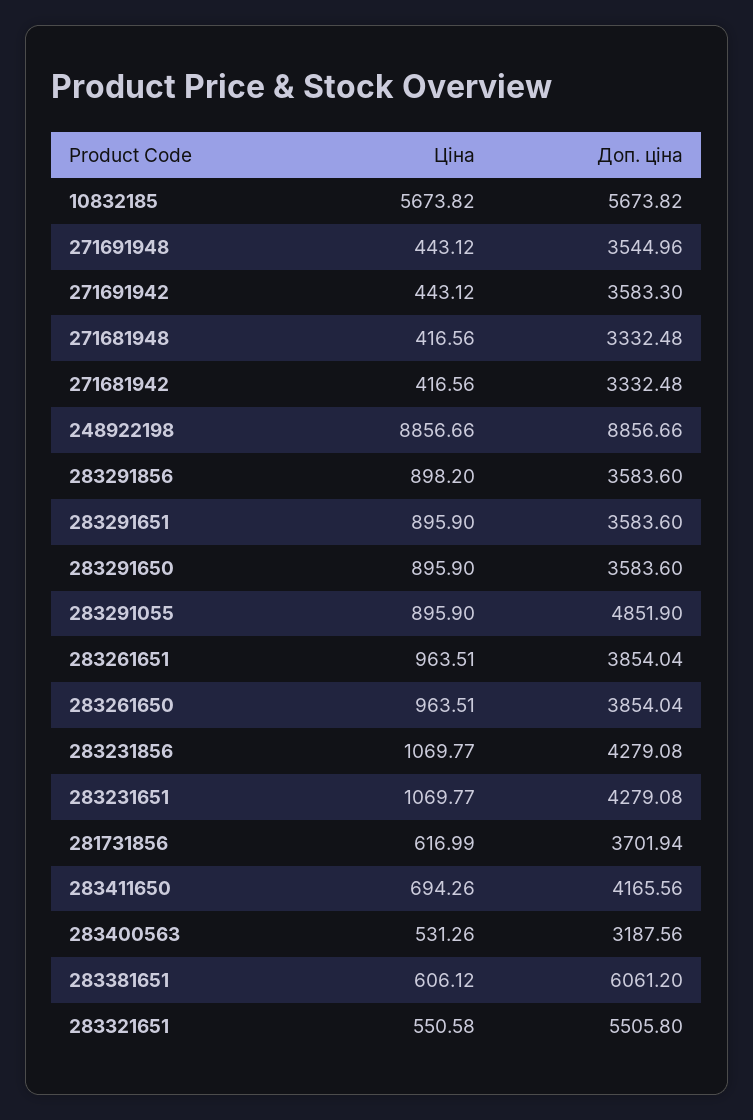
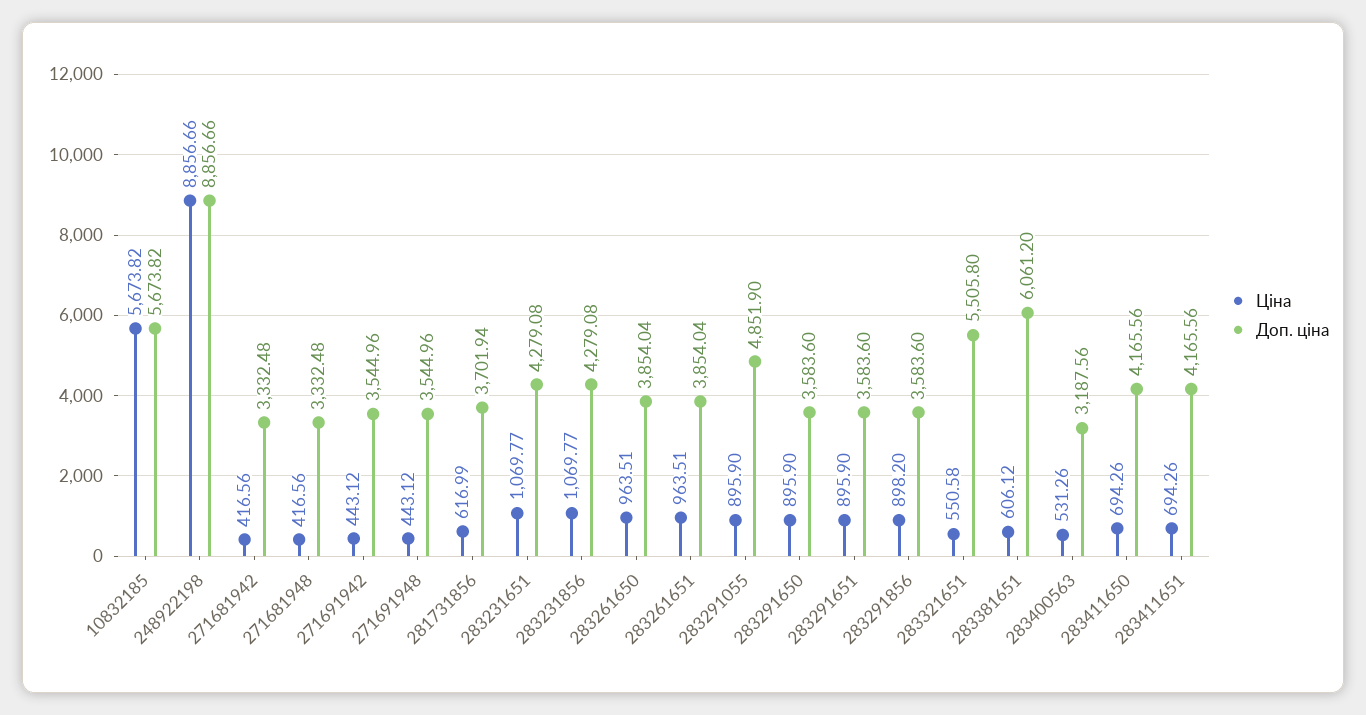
Доп. ціна, 271691942: 3583.3 -> 3544.96
Ціна, 283411651: none -> 694.26
Доп. ціна, 283411651: none -> 4165.56

